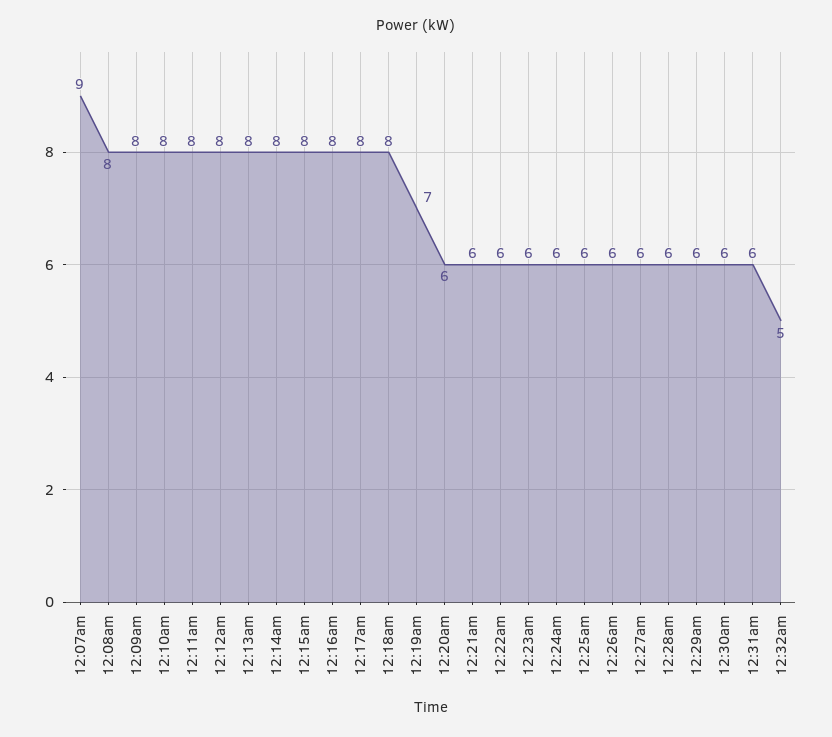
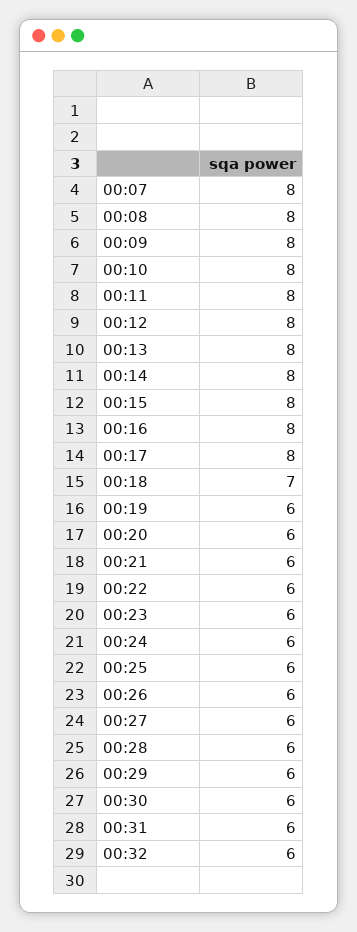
12:07am: 9 -> 8
12:18am: 8 -> 7
12:19am: 7 -> 6
12:32am: 5 -> 6

